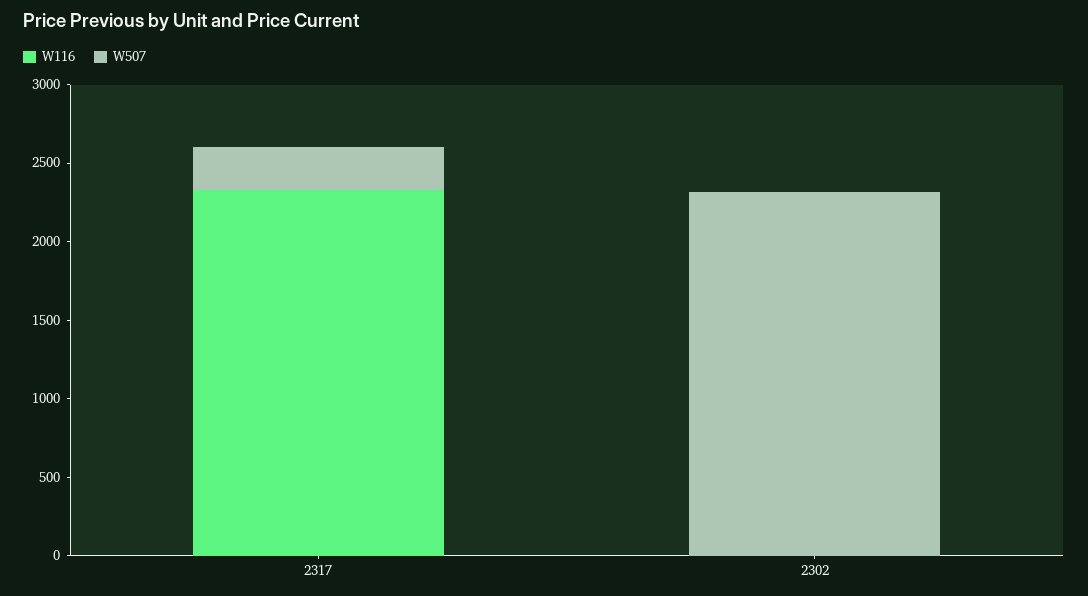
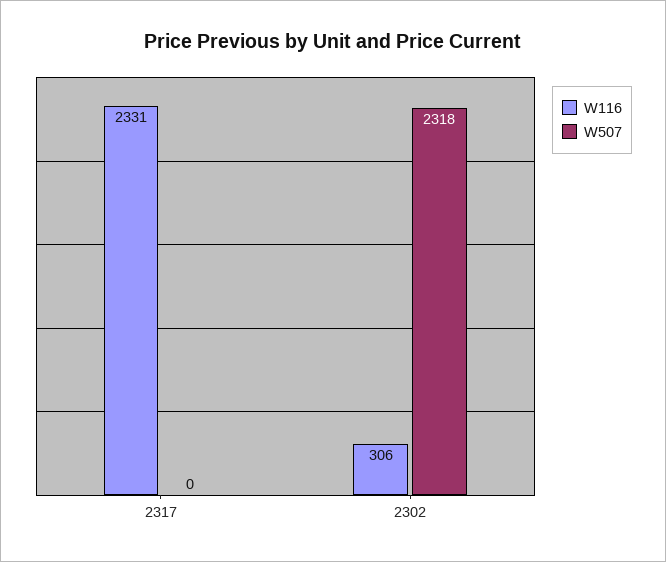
W507, 2317: 300 -> 0
W116, 2302: 0 -> 306

